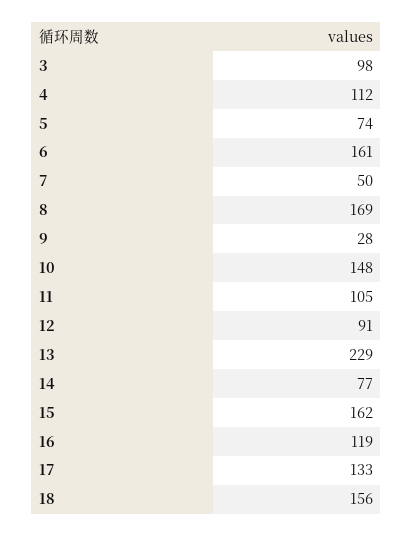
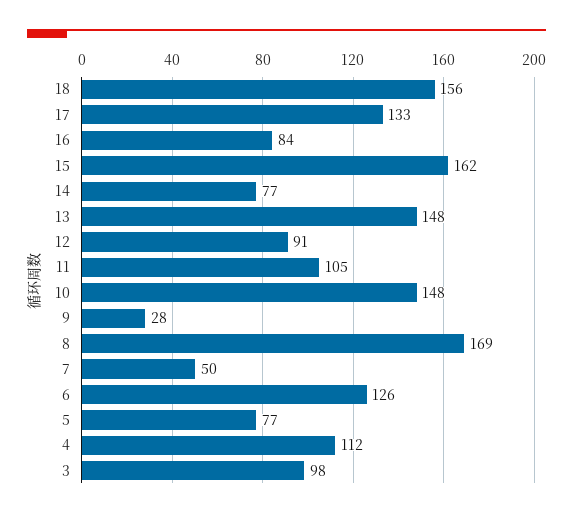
5: 74 -> 77
6: 161 -> 126
13: 229 -> 148
16: 119 -> 84

